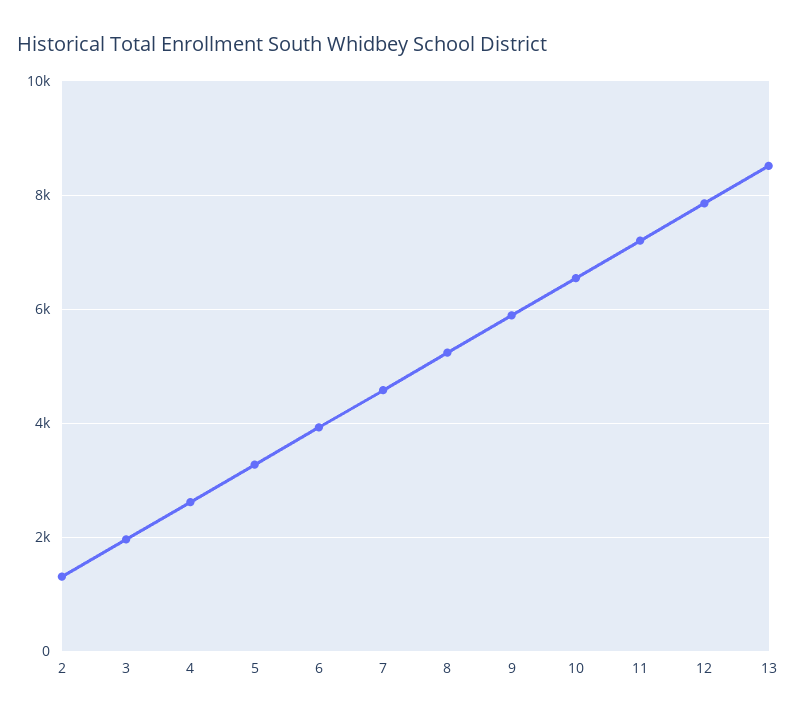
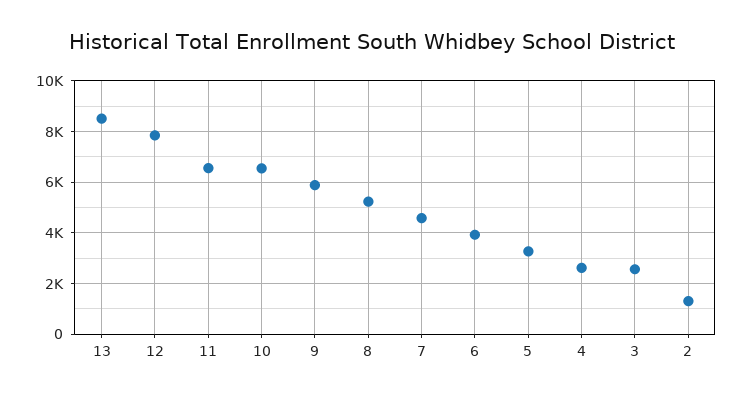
3: 2000 -> 2500
11: 7200 -> 6500

